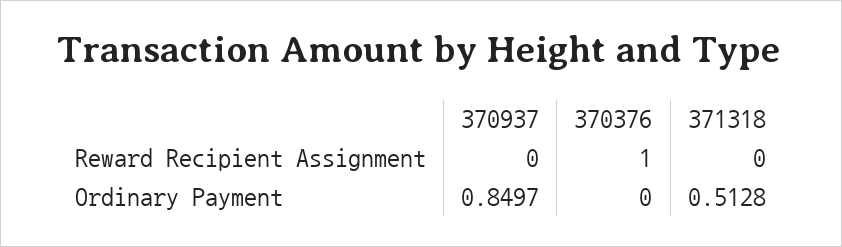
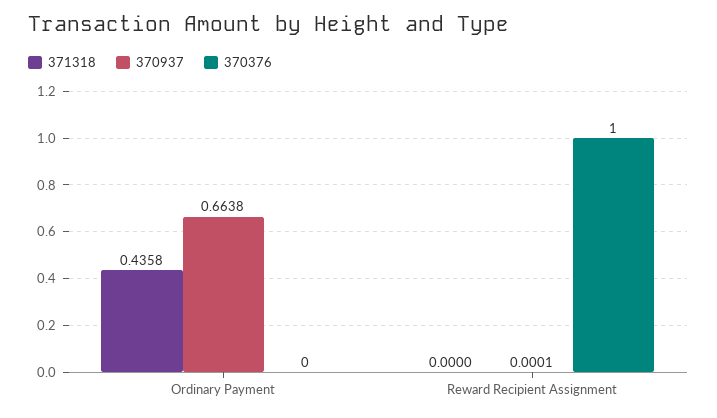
370937, Reward Recipient Assignment: 0 -> 0.0001
370937, Ordinary Payment: 0.8497 -> 0.6638
371318, Ordinary Payment: 0.5128 -> 0.4358

